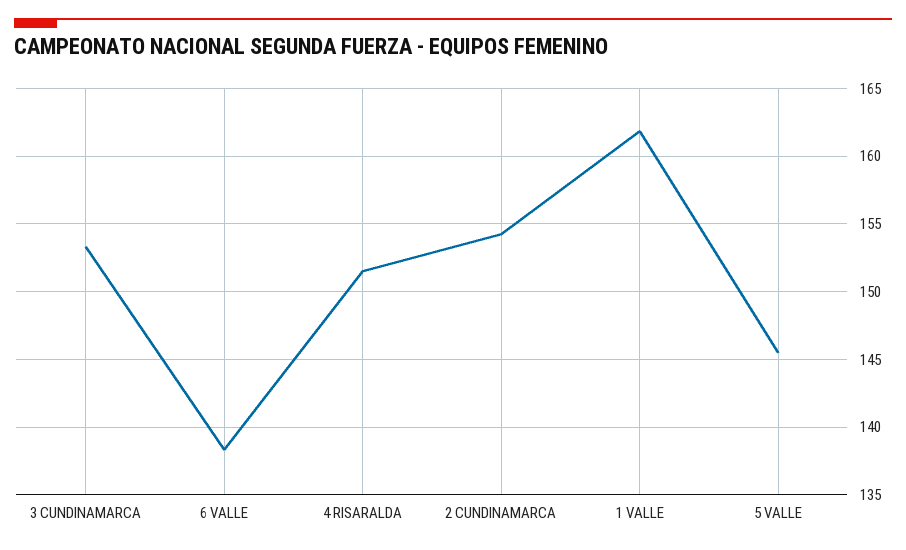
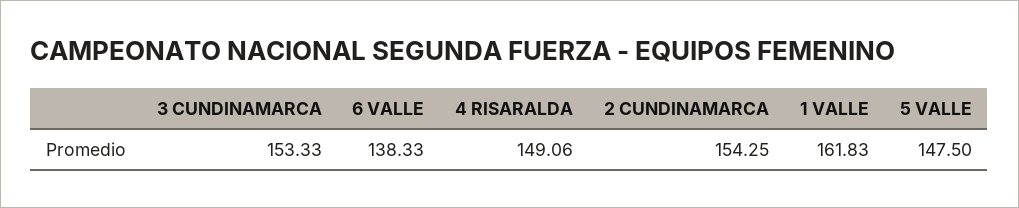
4 RISARALDA: 151.5 -> 149.06
5 VALLE: 145.5 -> 147.5

